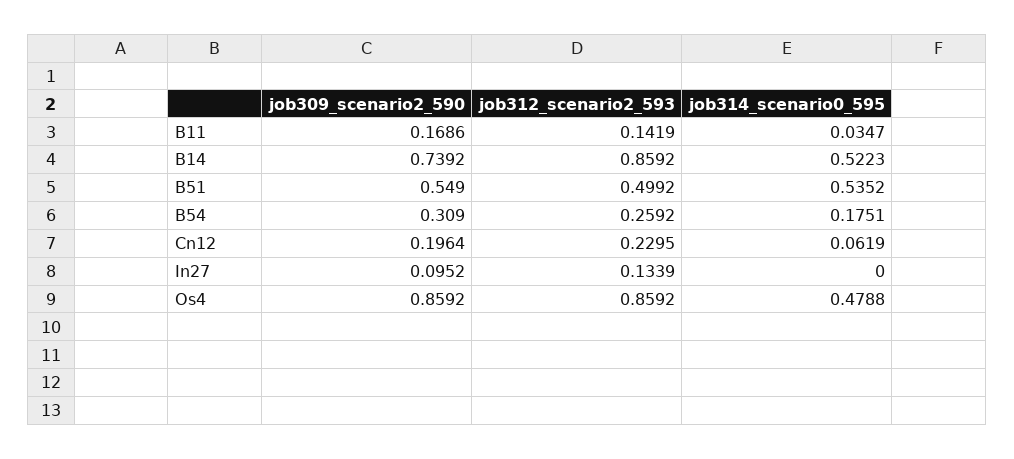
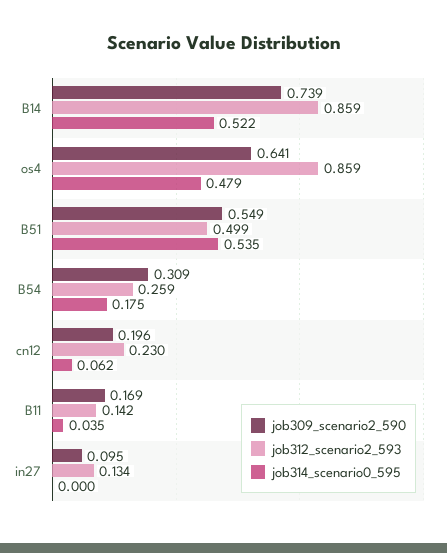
job309_scenario2_590, Os4: 0.8592 -> 0.641

